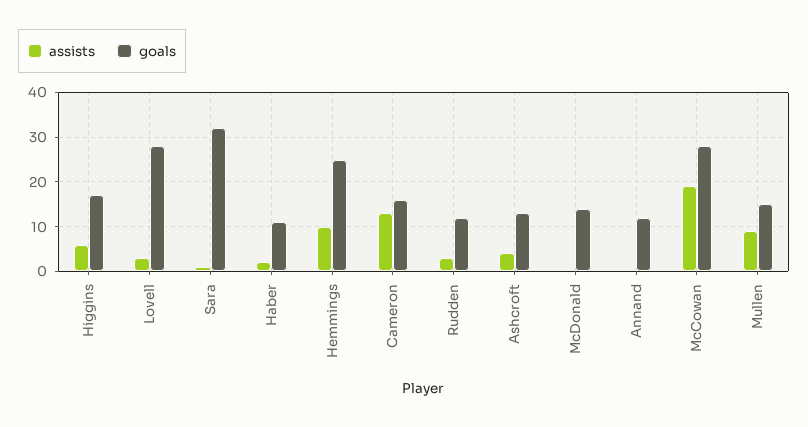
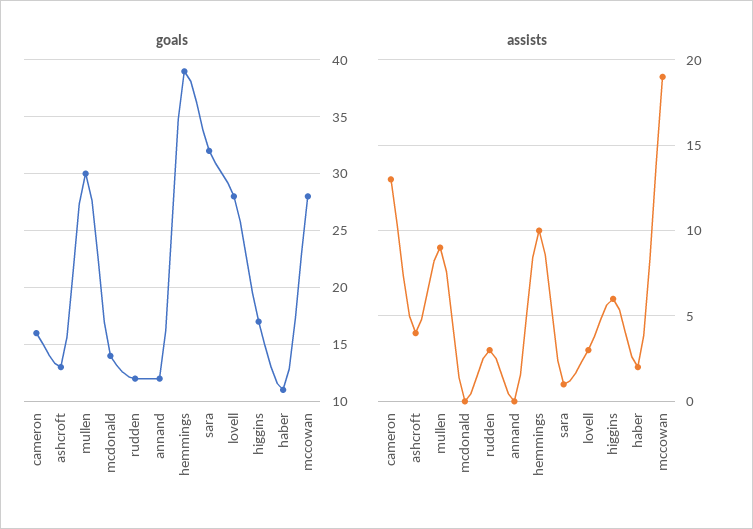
goals, Hemmings: 25 -> 39
goals, Mullen: 15 -> 30

